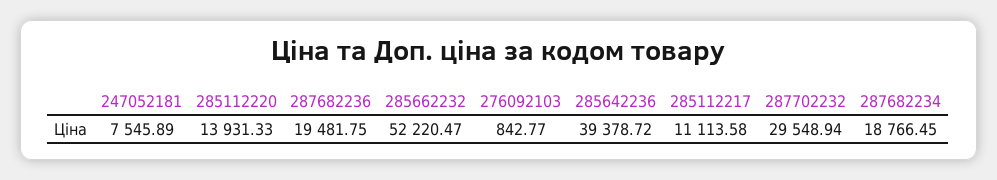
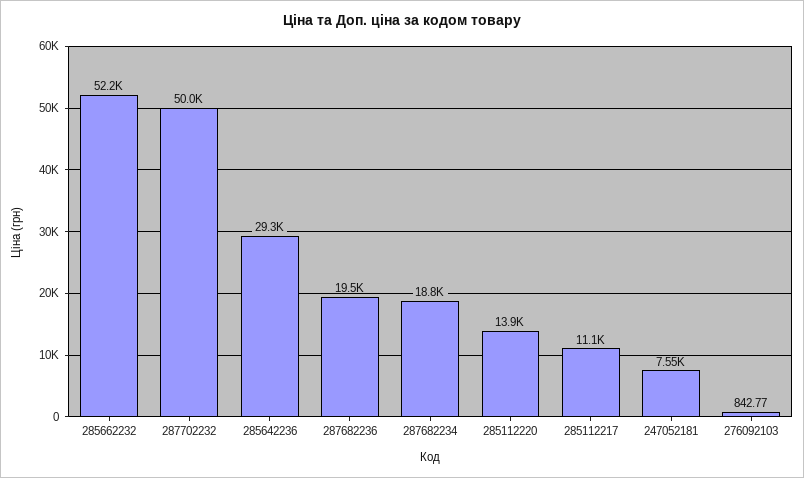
285642236: 39378.72 -> 29300
287702232: 29548.94 -> 50000

